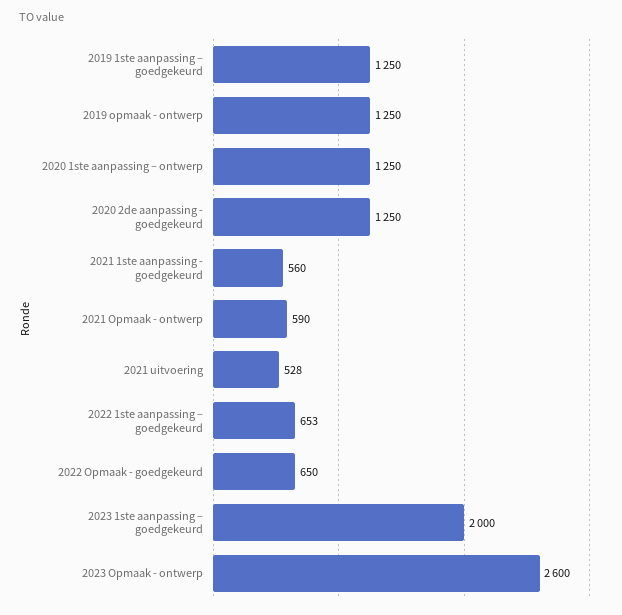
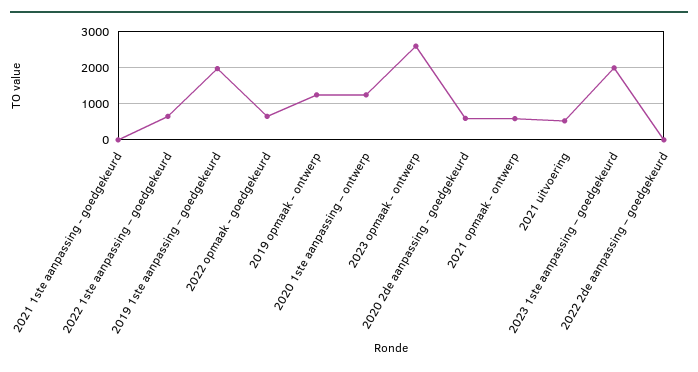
2019 1ste aanpassing – goedgekeurd: 1250 -> 2000
2020 2de aanpassing - goedgekeurd: 1250 -> 600
2021 1ste aanpassing - goedgekeurd: 560 -> 0
2022 2de aanpassing – goedgekeurd: none -> 0

